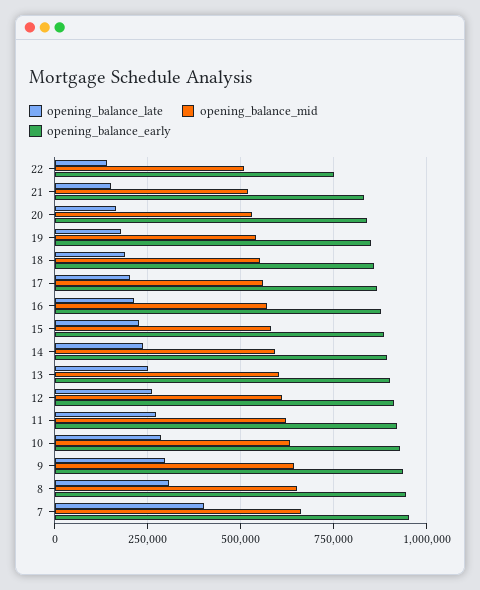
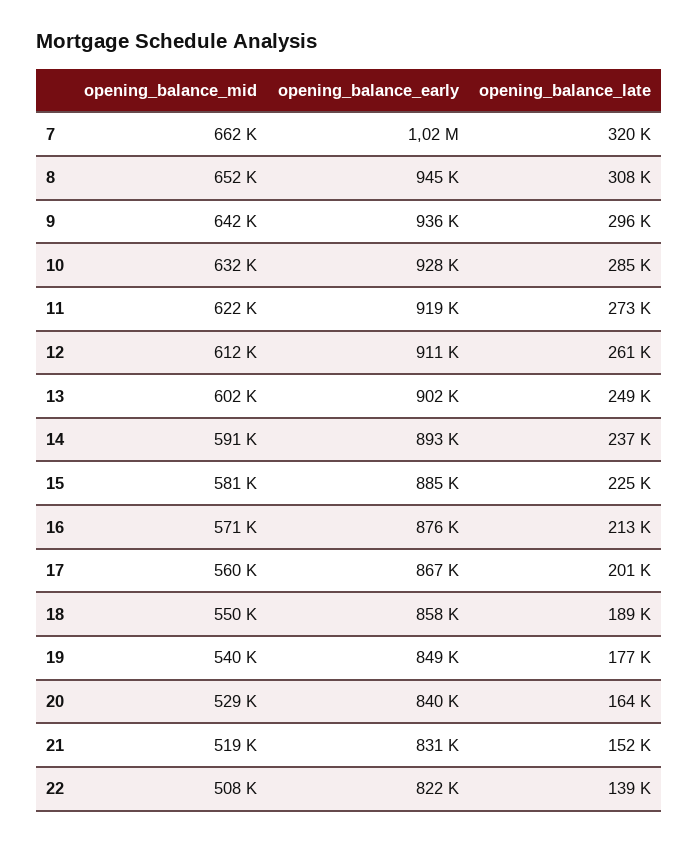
opening_balance_early, 22: 750000 -> 822000
opening_balance_late, 7: 400000 -> 320000
opening_balance_early, 7: 950000 -> 1020000

